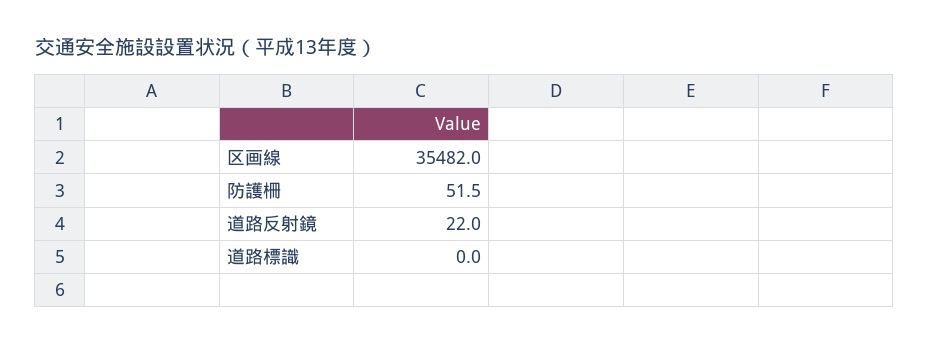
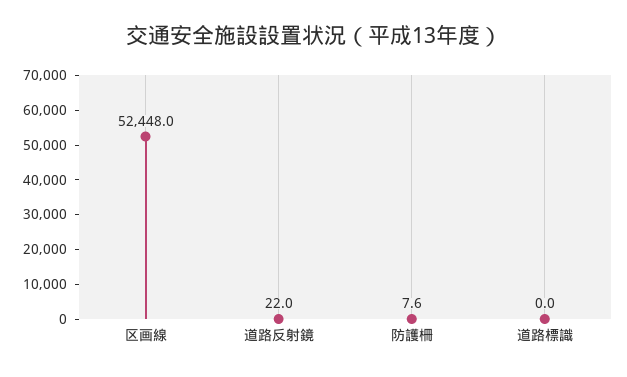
区画線: 35482 -> 52448
防護柵: 51.5 -> 7.6

